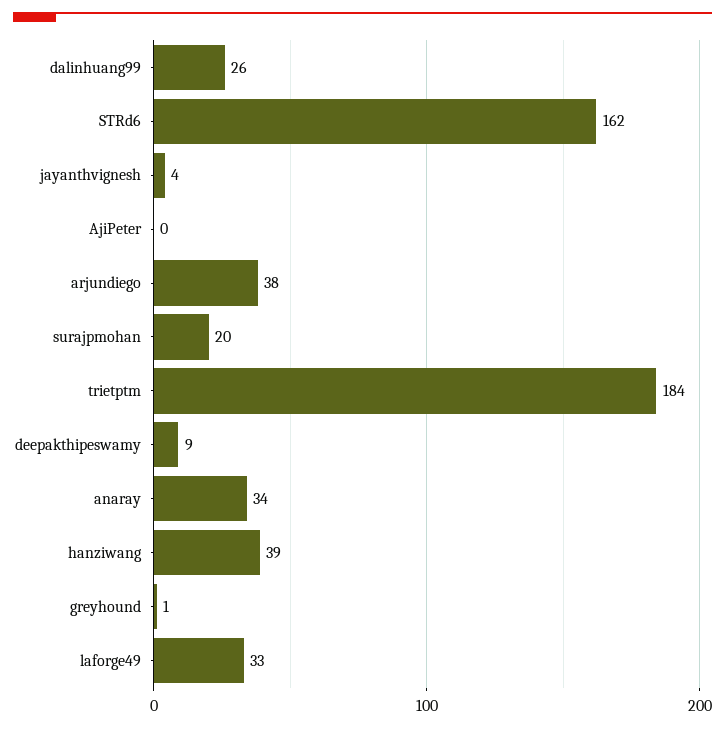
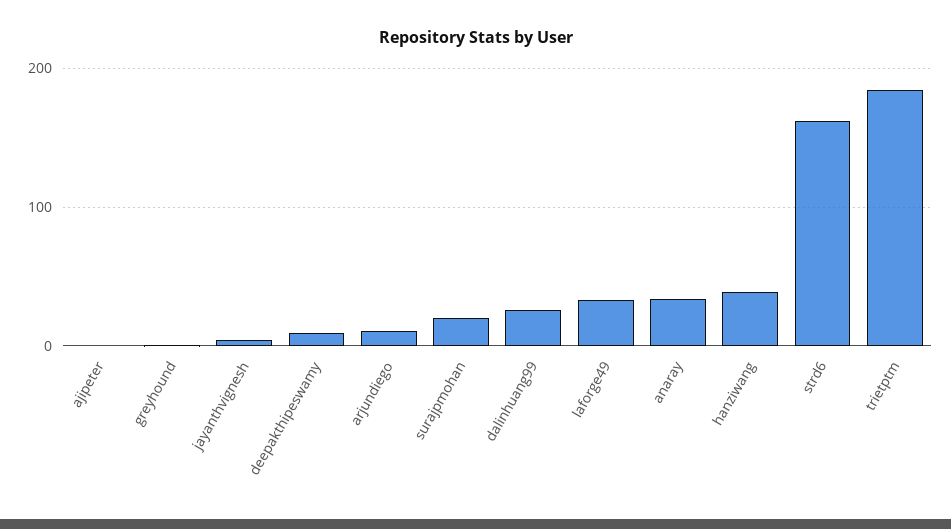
arjundiego: 38 -> 10

